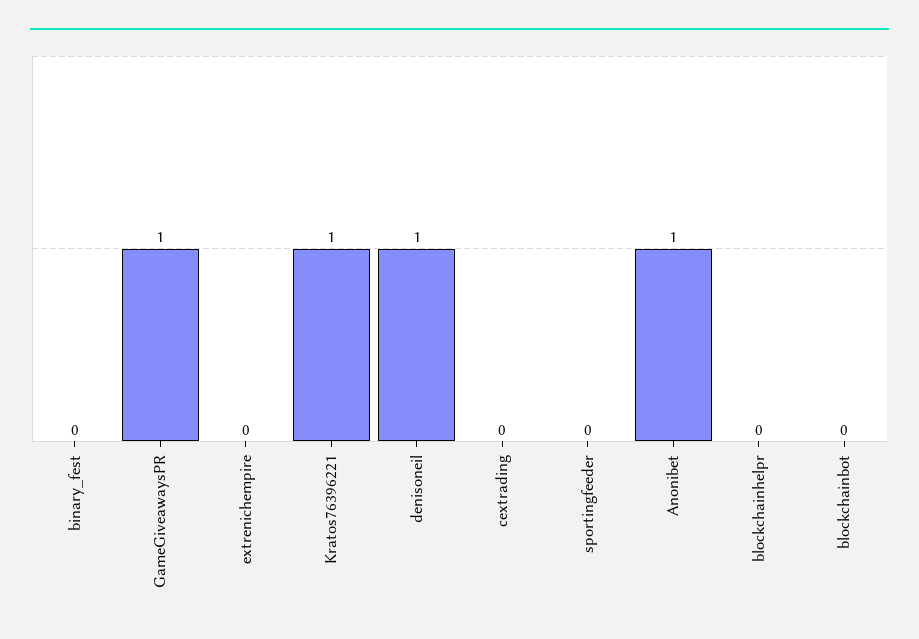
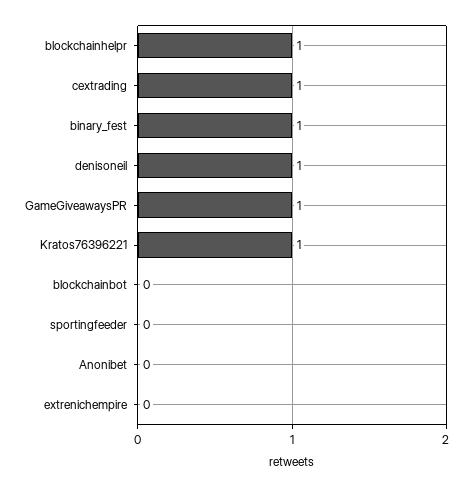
binary_fest: 0 -> 1
cextrading: 0 -> 1
Anonibet: 1 -> 0
blockchainhelpr: 0 -> 1

